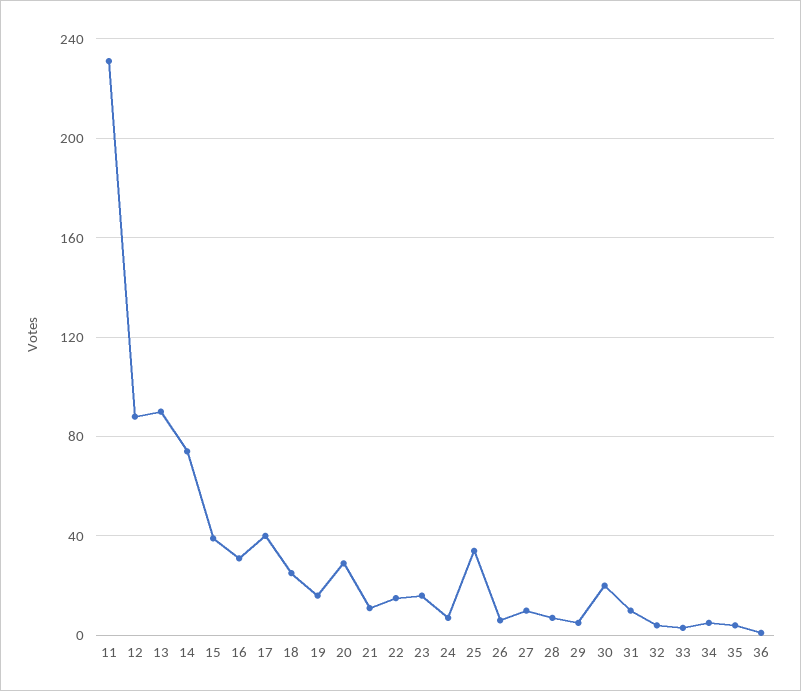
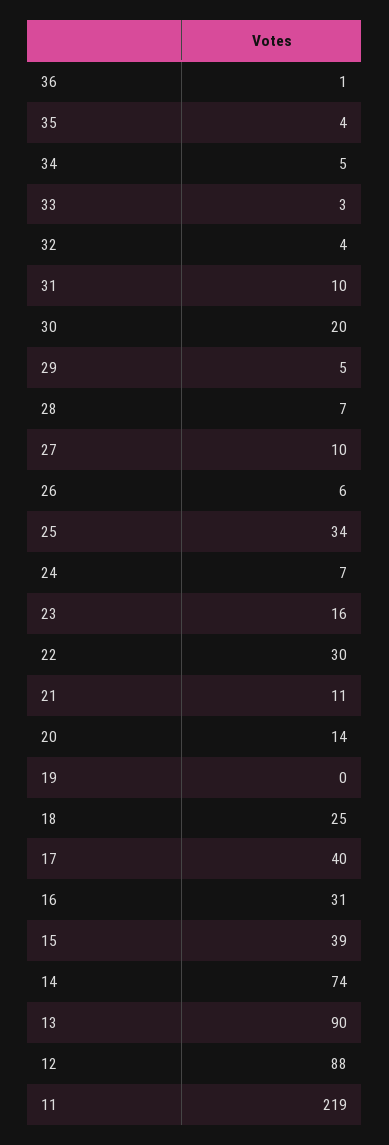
11: 230 -> 219
19: 15 -> 0
20: 30 -> 14
22: 15 -> 30

